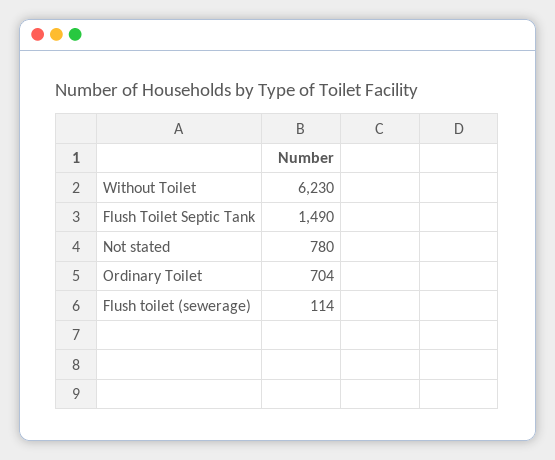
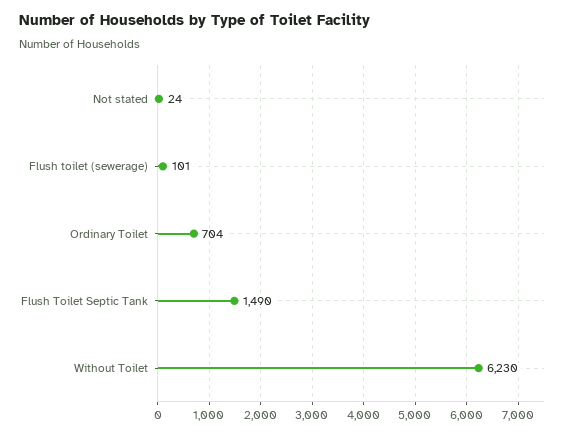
Not stated: 780 -> 24
Flush toilet (sewerage): 114 -> 101

